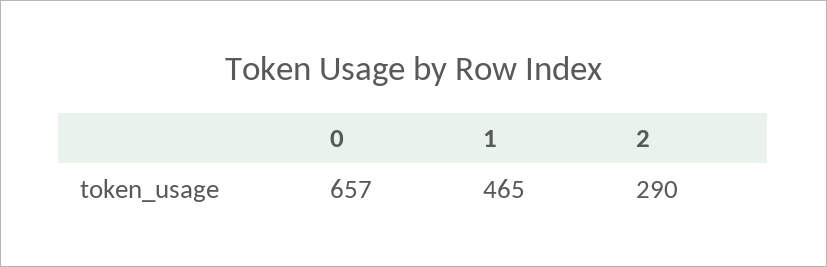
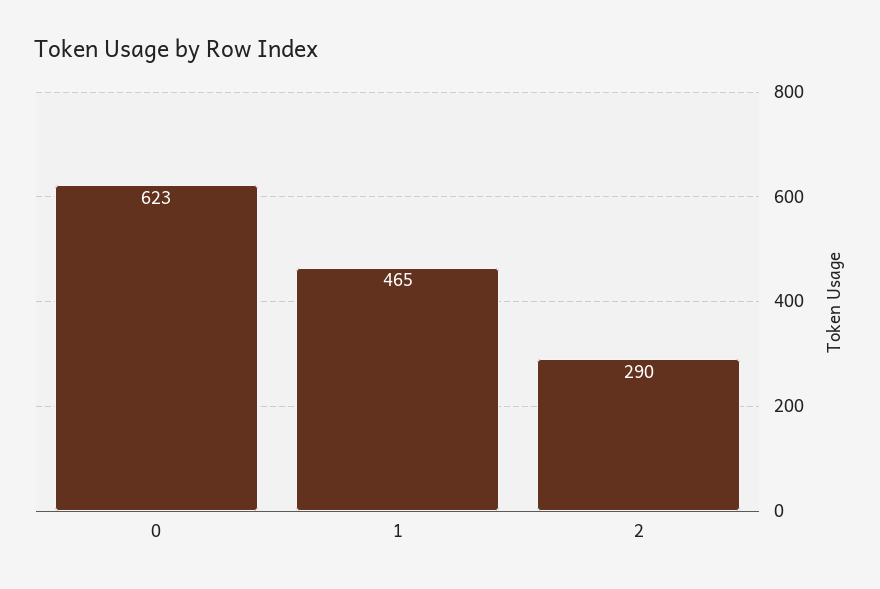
0: 657 -> 623

